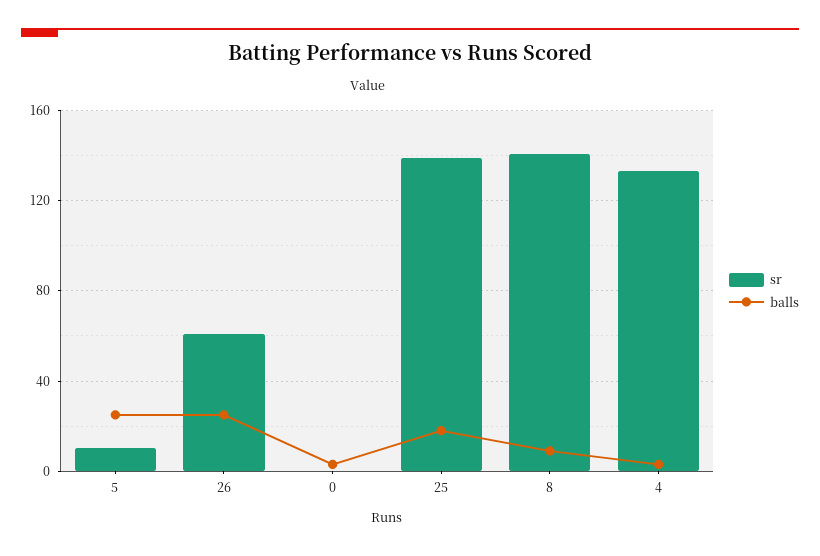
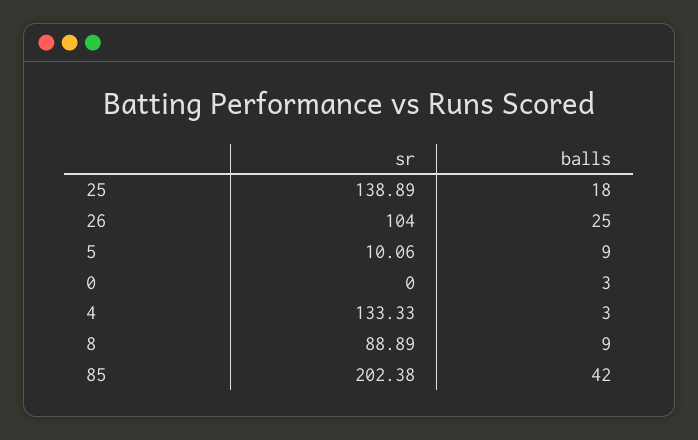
balls, 5: 25 -> 9
sr, 26: 60 -> 104
sr, 8: 140 -> 88.89
sr, 85: none -> 202.38
balls, 85: none -> 42

